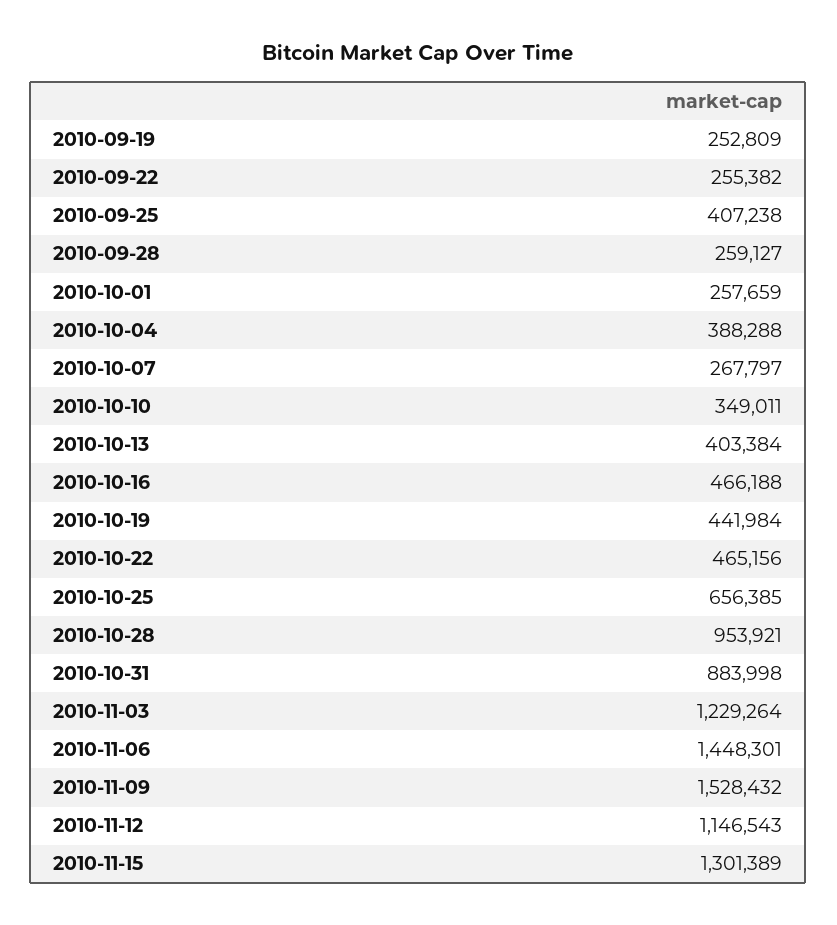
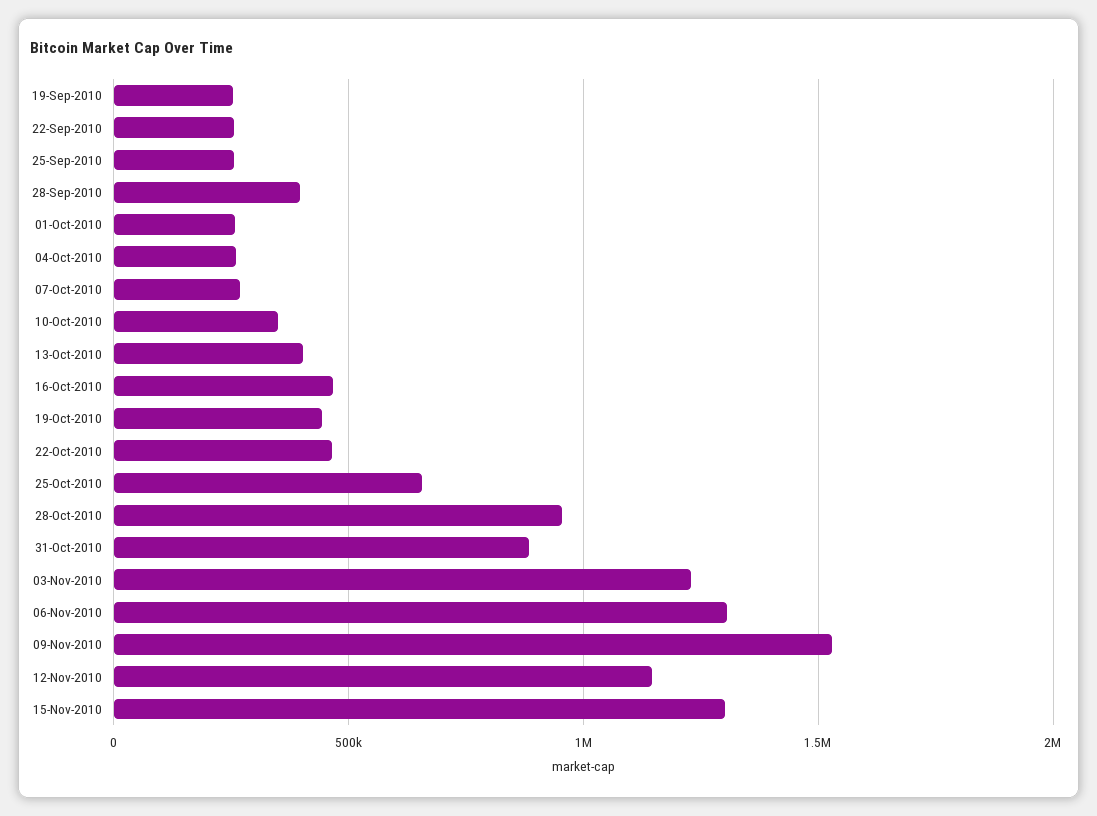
2010-09-25: 407238 -> 250000
2010-09-28: 259127 -> 400000
2010-10-04: 388288 -> 250000
2010-11-06: 1448301 -> 1300000

